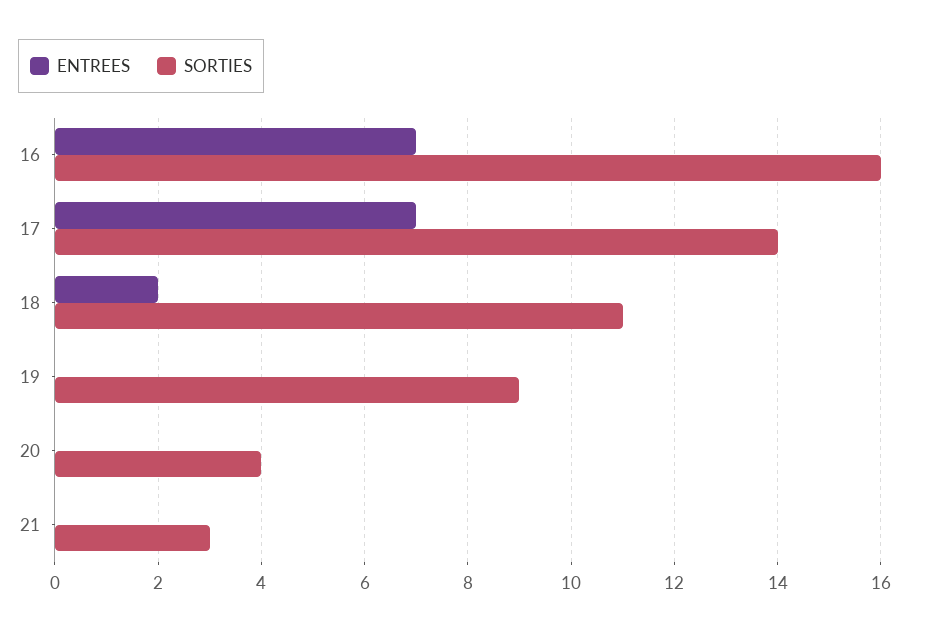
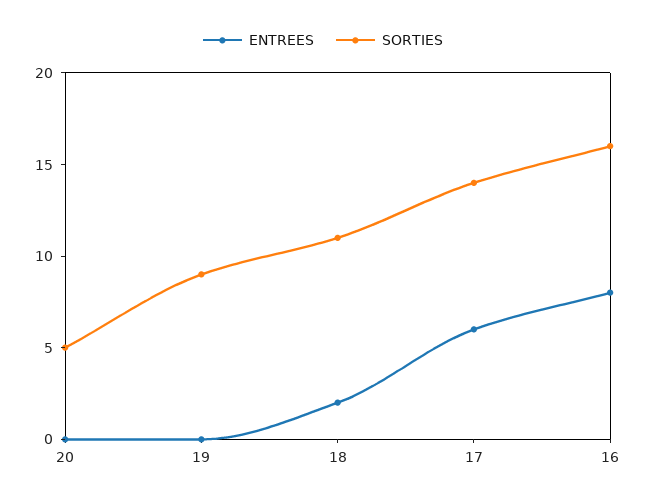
ENTREES, 16: 7 -> 8
ENTREES, 17: 7 -> 6
SORTIES, 20: 4 -> 5
ENTREES, 21: 0 -> none
SORTIES, 21: 3 -> none

